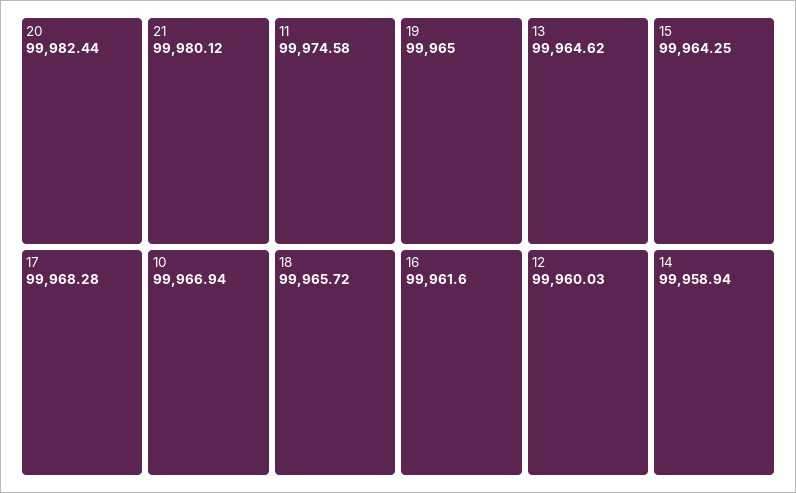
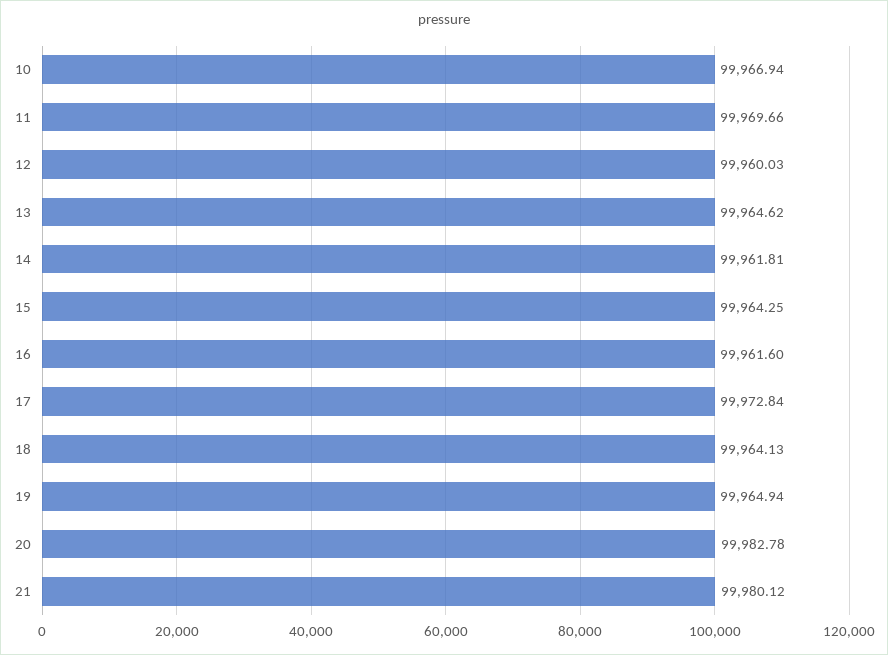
20: 99982.44 -> 99982.78
11: 99974.58 -> 99969.66
17: 99968.28 -> 99972.84
18: 99965.72 -> 99964.13
19: 99965 -> 99964.94
14: 99958.94 -> 99961.81

